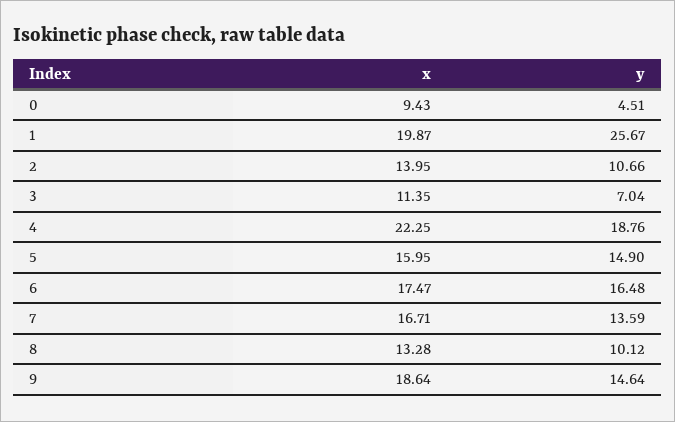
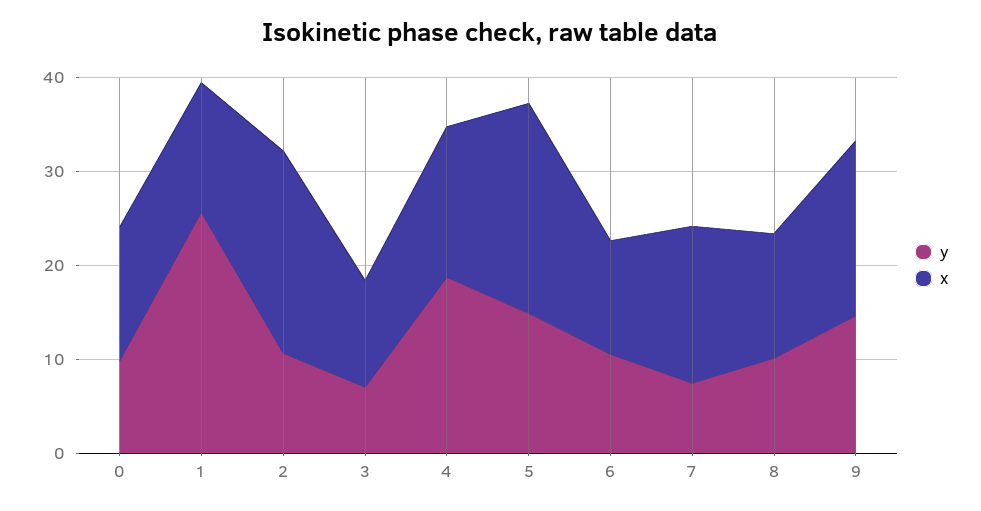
x, 0: 9.43 -> 14
y, 0: 4.51 -> 10
x, 1: 19.87 -> 14
x, 2: 13.95 -> 22
x, 4: 22.25 -> 16
x, 5: 15.95 -> 22
x, 6: 17.47 -> 12
y, 6: 16.48 -> 10
y, 7: 13.59 -> 8

